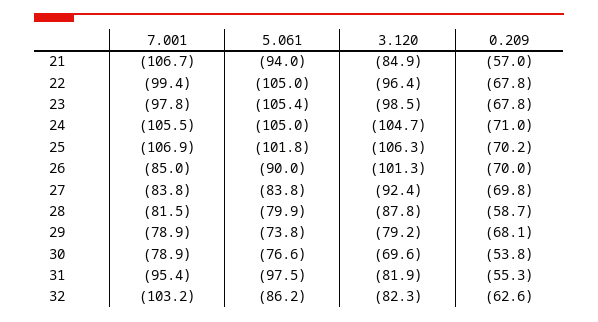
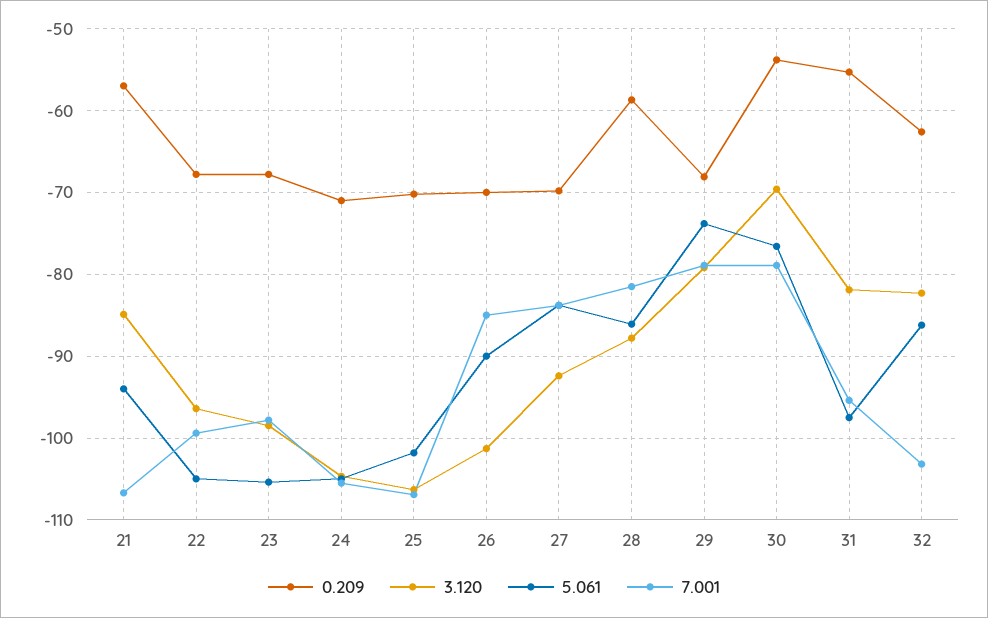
5.061, 28: -79.9 -> -86

